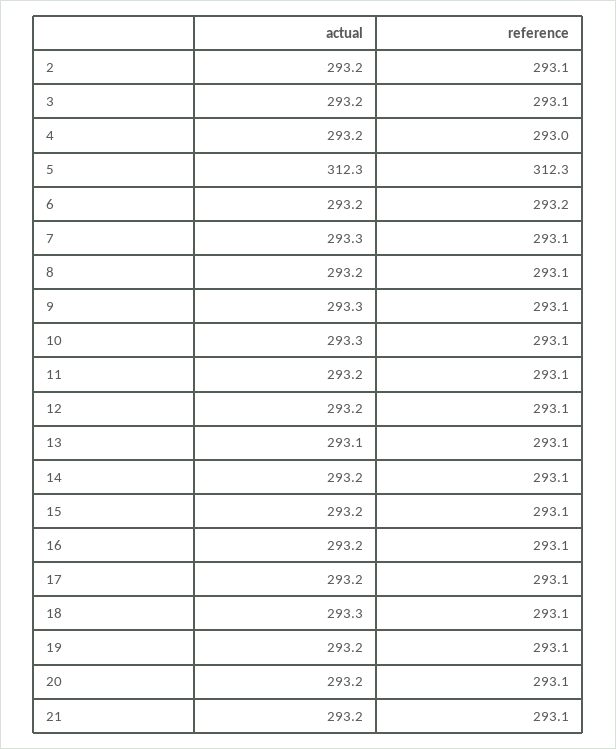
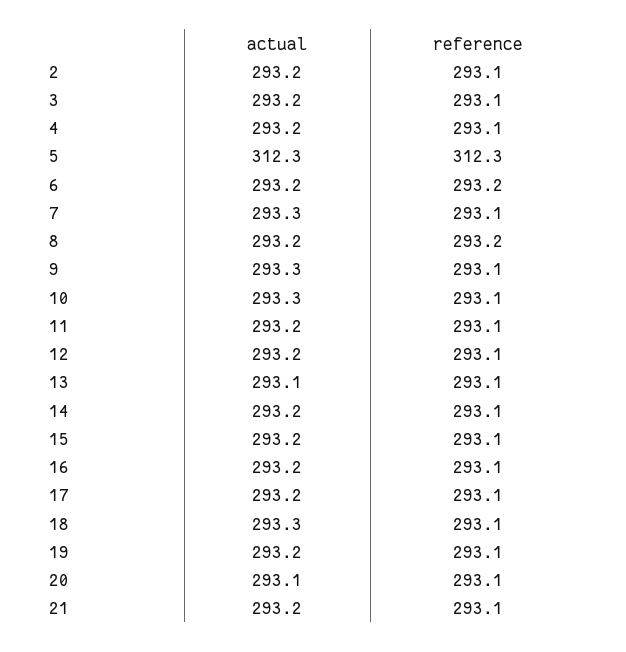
reference, 4: 293 -> 293.1
reference, 8: 293.1 -> 293.2
actual, 20: 293.2 -> 293.1

